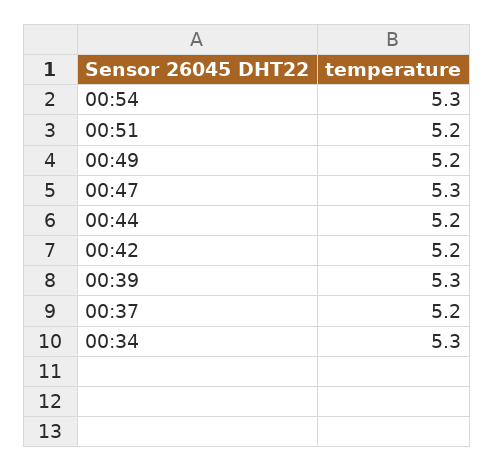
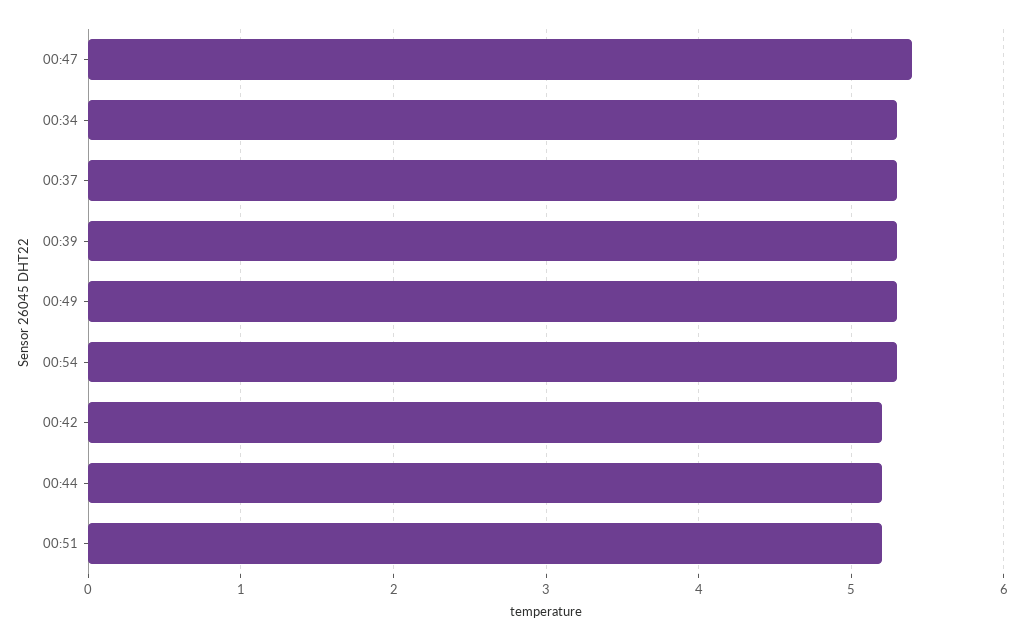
00:49: 5.2 -> 5.3
00:47: 5.3 -> 5.4
00:37: 5.2 -> 5.3

